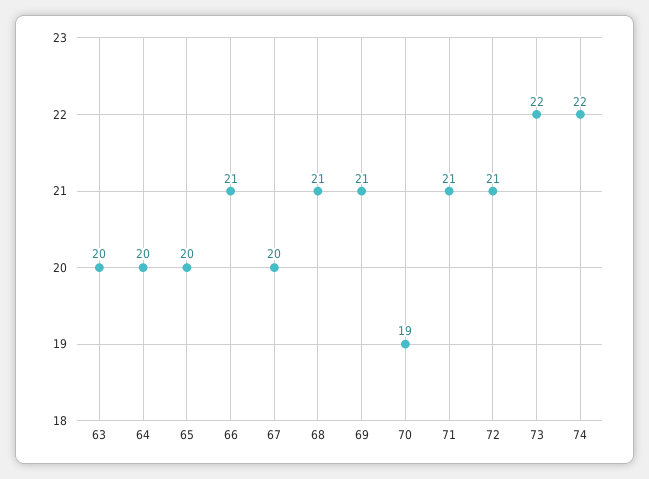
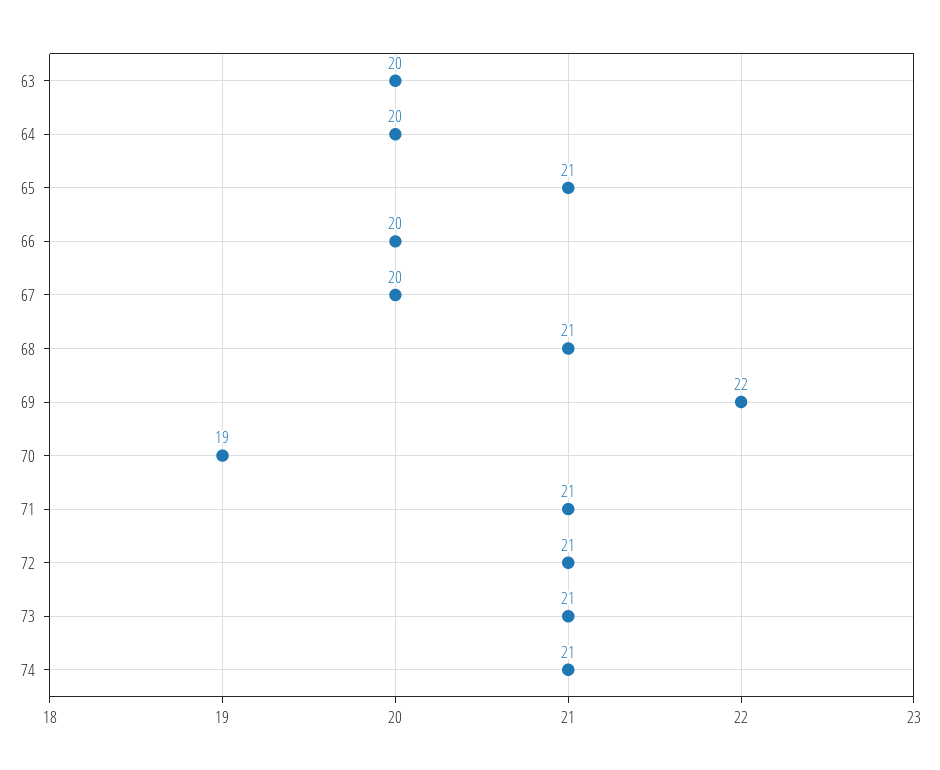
65: 20 -> 21
66: 21 -> 20
69: 21 -> 22
73: 22 -> 21
74: 22 -> 21

